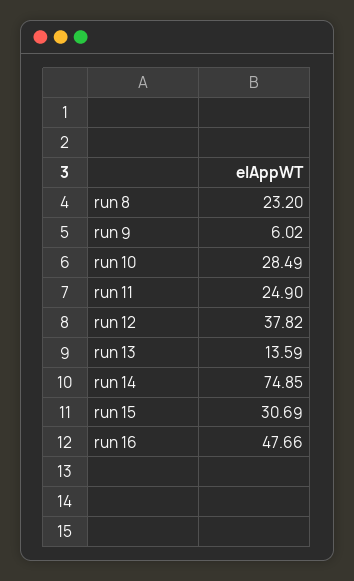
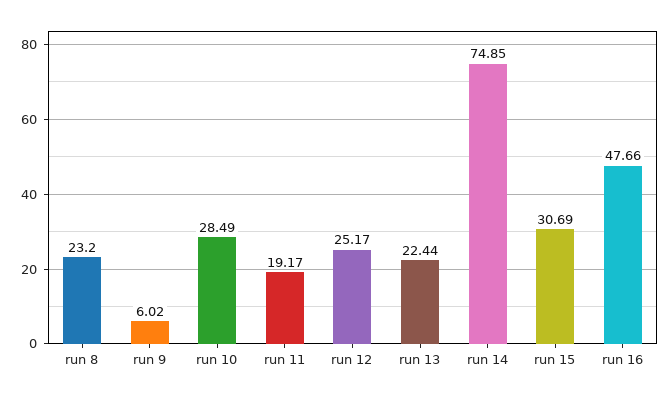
run 11: 24.9 -> 19.17
run 12: 37.82 -> 25.17
run 13: 13.59 -> 22.44

